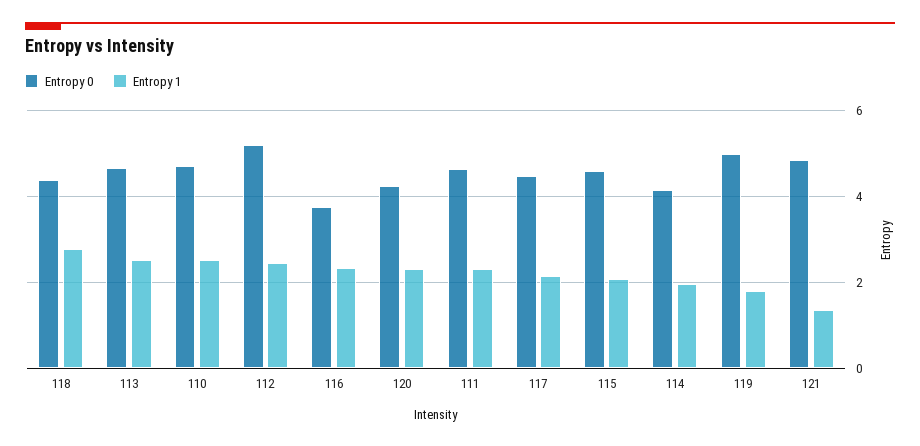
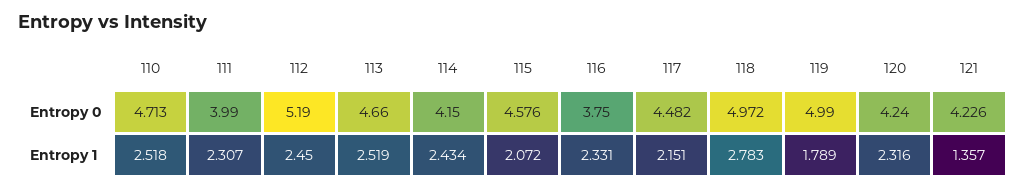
Entropy 0, 118: 4.4 -> 4.972
Entropy 0, 111: 4.6 -> 3.99
Entropy 1, 114: 2 -> 2.434
Entropy 0, 121: 4.8 -> 4.226

